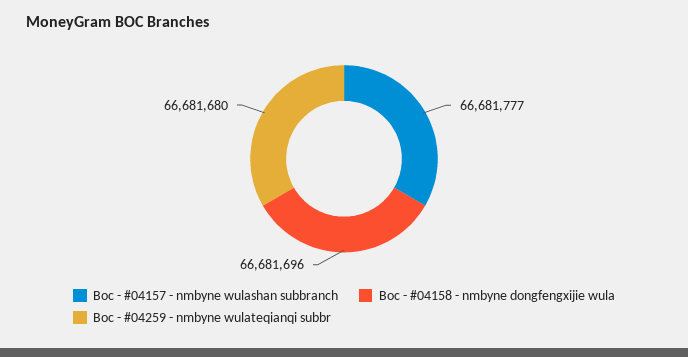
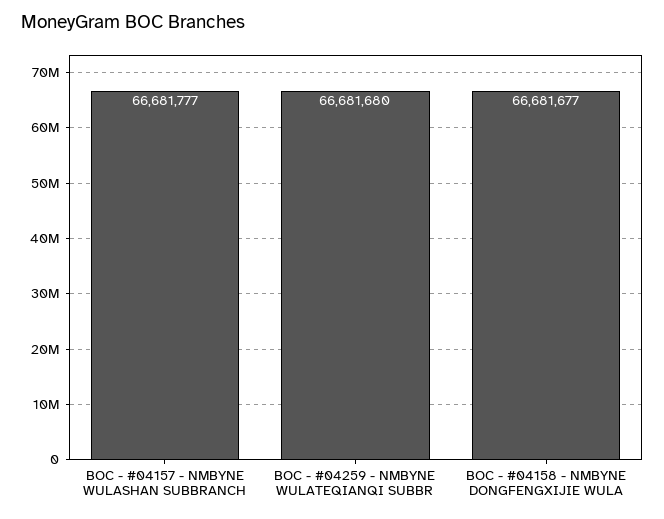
Boc - #04158 - nmbyne dongfengxijie wula: 66681696 -> 66681677

